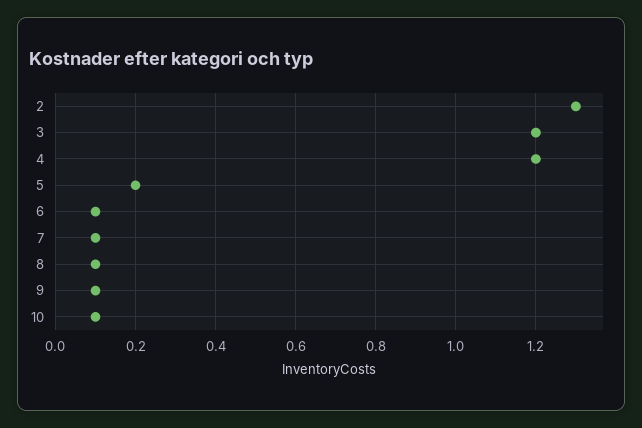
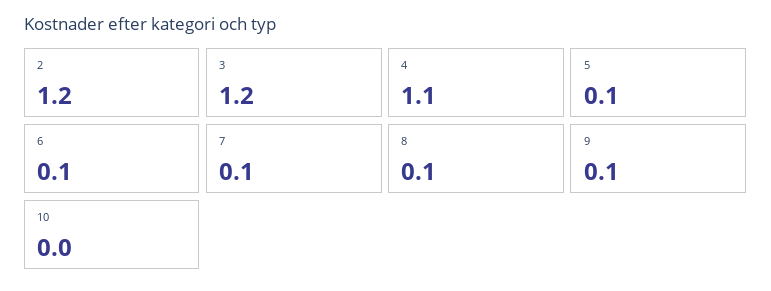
2: 1.3 -> 1.2
4: 1.2 -> 1.1
5: 0.2 -> 0.1
10: 0.1 -> 0

